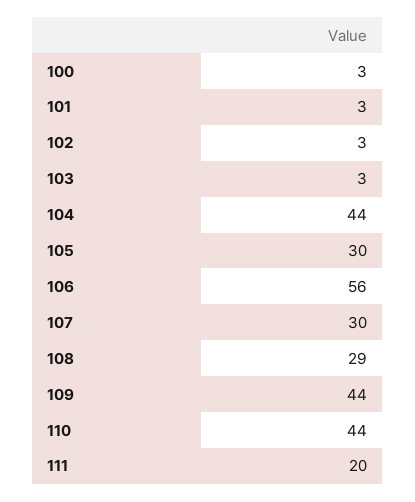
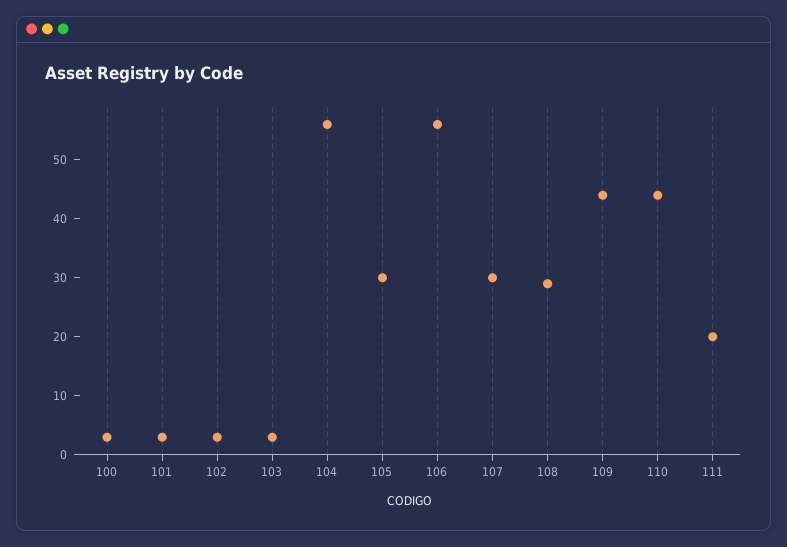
104: 44 -> 55

